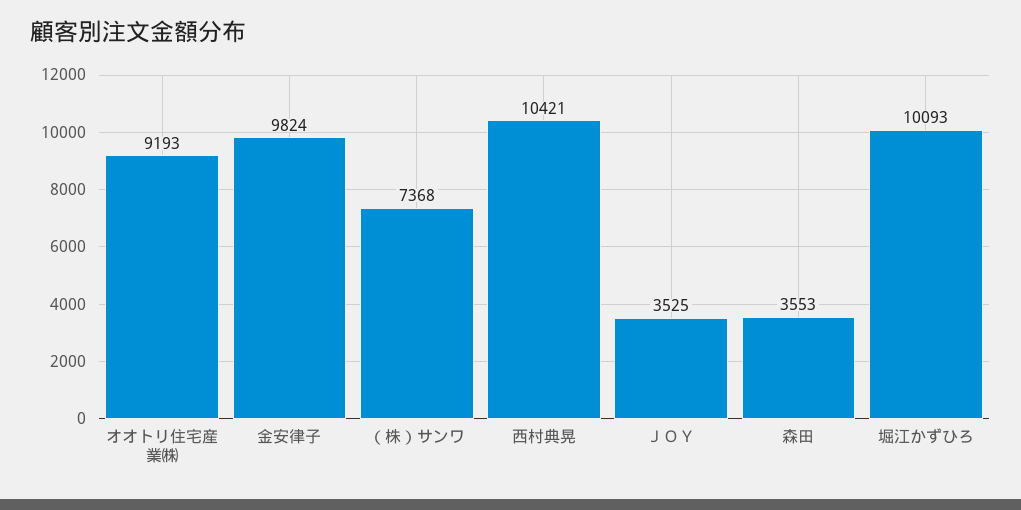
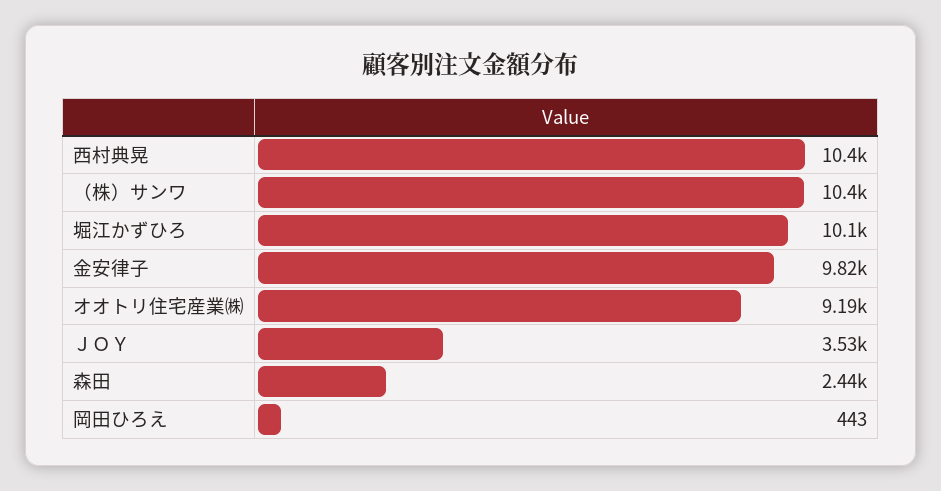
（株）サンワ: 7368 -> 10400
森田: 3553 -> 2440
岡田ひろえ: none -> 443

